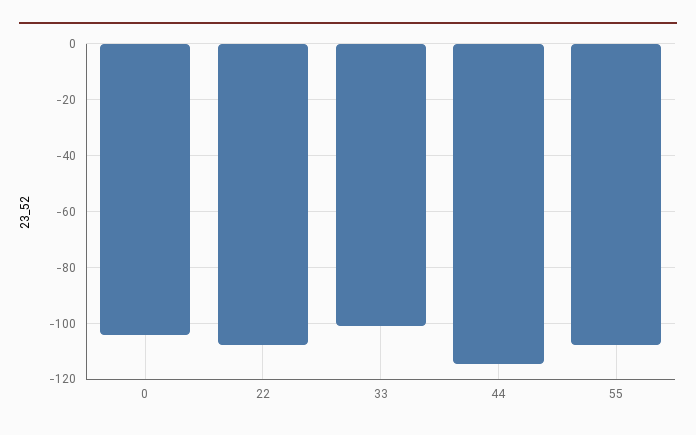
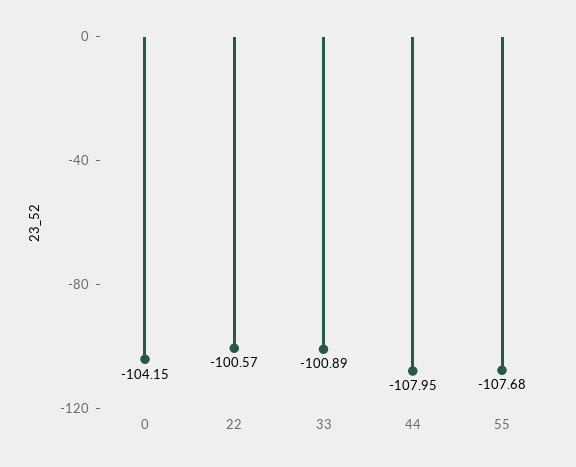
22: -107.5 -> -100.57
44: -115 -> -107.95

